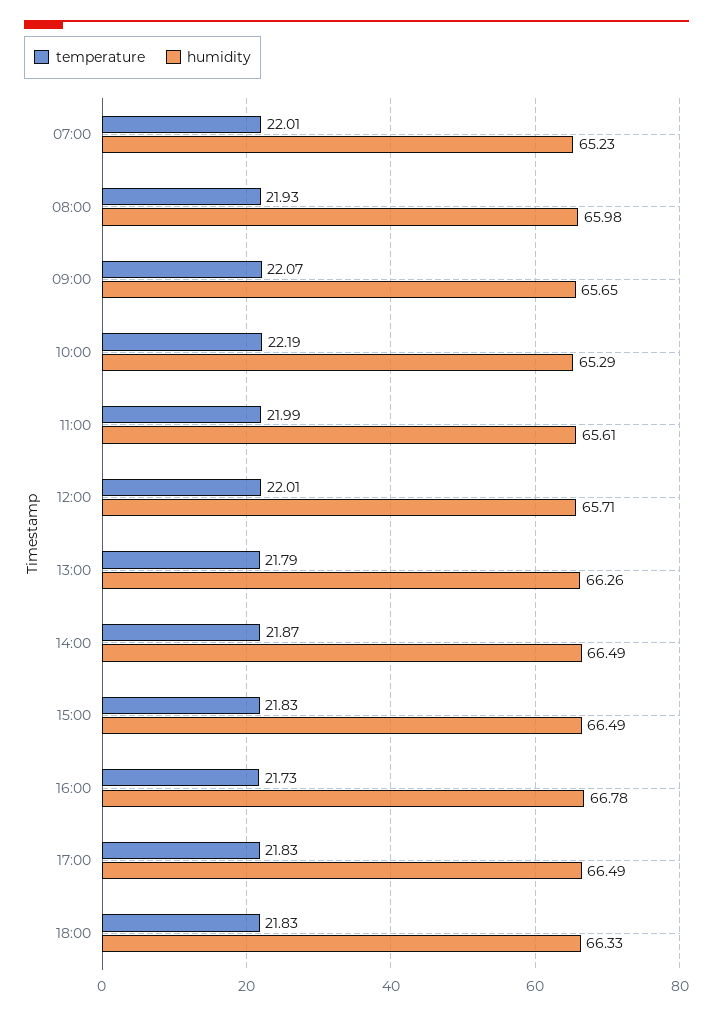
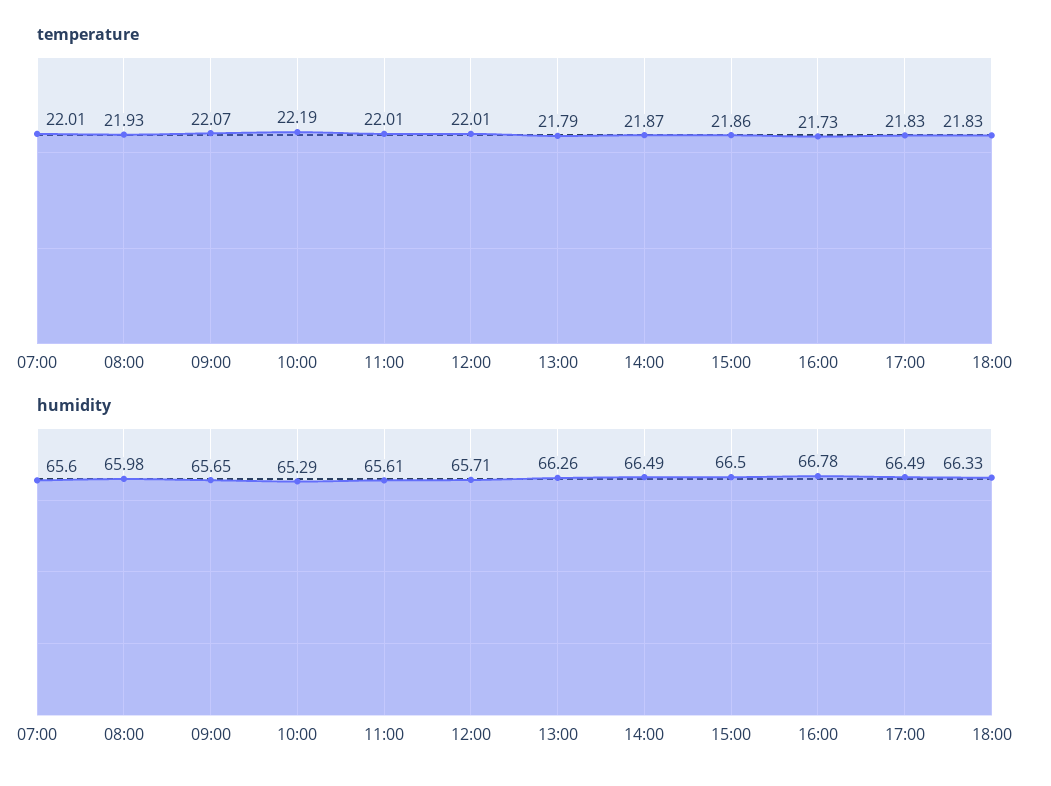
humidity, 07:00: 65.23 -> 65.6
temperature, 11:00: 21.99 -> 22.01
temperature, 15:00: 21.83 -> 21.86
humidity, 15:00: 66.49 -> 66.5

